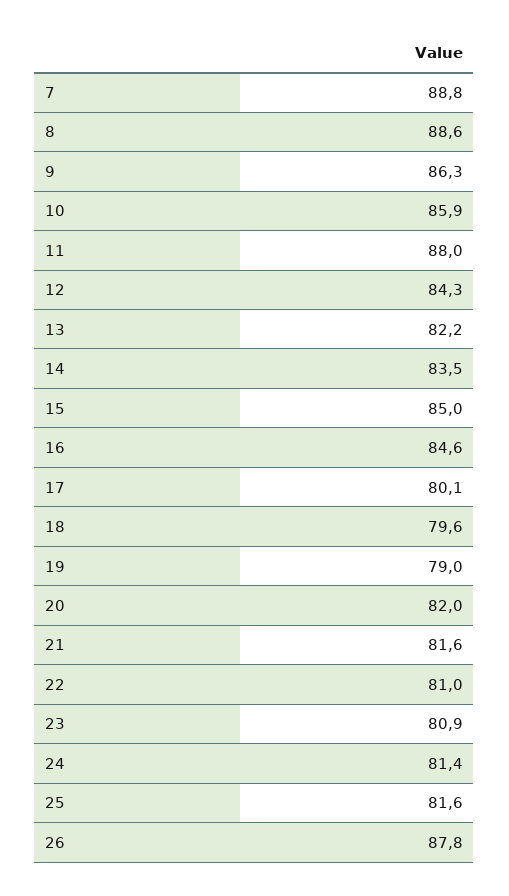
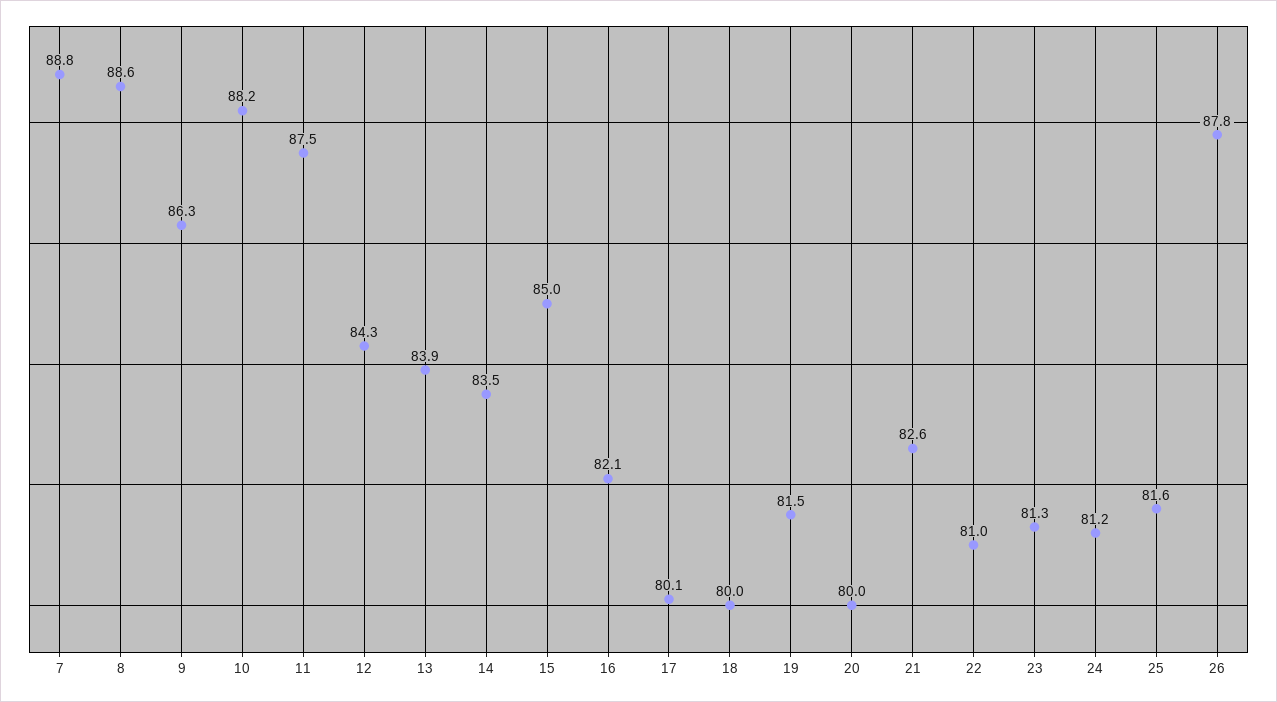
10: 85.9 -> 88.2
11: 88 -> 87.5
13: 82.2 -> 83.9
16: 84.6 -> 82.1
18: 79.6 -> 80
19: 79 -> 81.5
20: 82 -> 80
21: 81.6 -> 82.6
23: 80.9 -> 81.3
24: 81.4 -> 81.2

